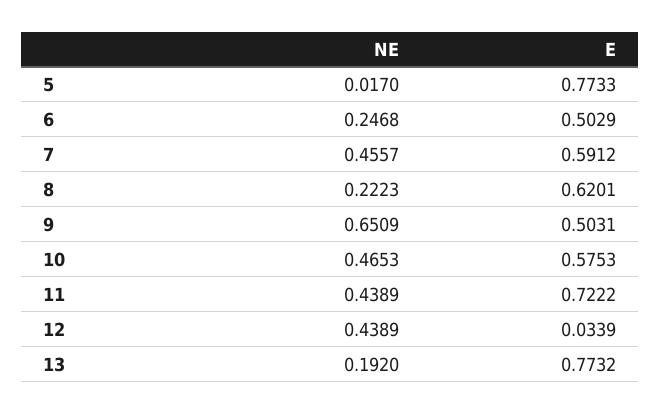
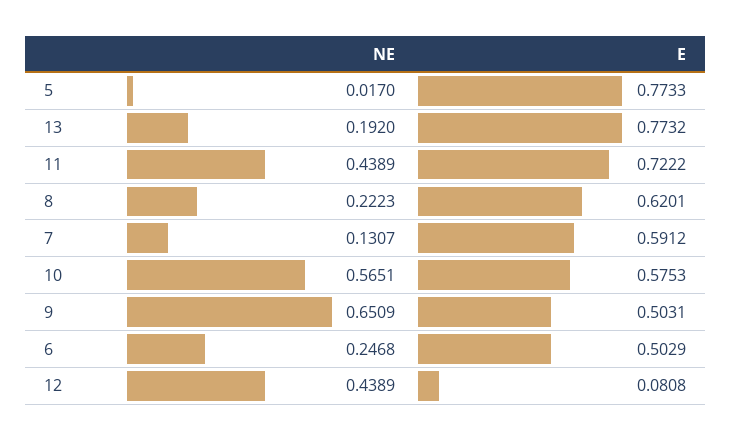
NE, 7: 0.4557 -> 0.1307
NE, 10: 0.4653 -> 0.5651
E, 12: 0.0339 -> 0.0808

